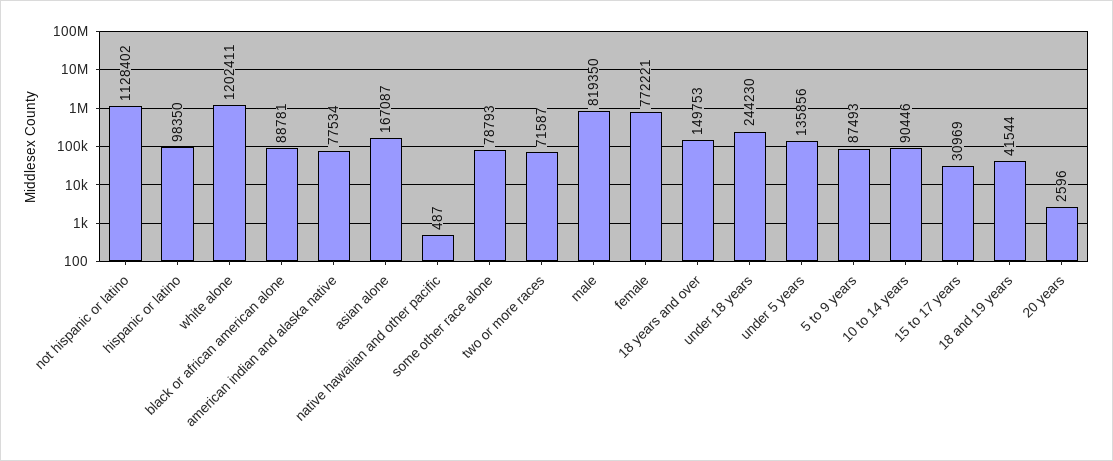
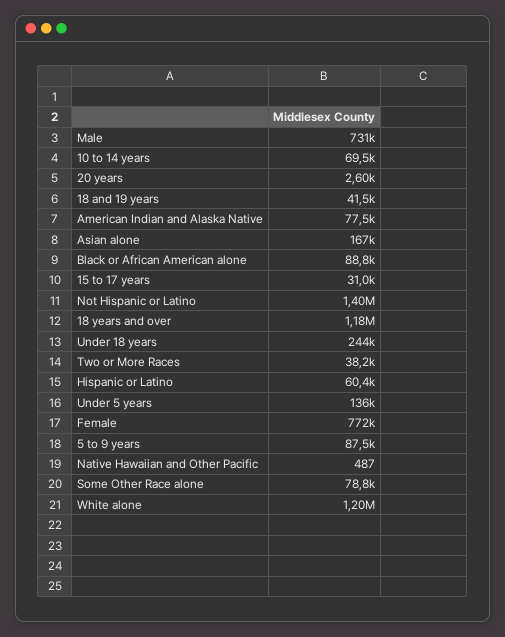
not hispanic or latino: 1128402 -> 1400000
hispanic or latino: 98350 -> 60400
two or more races: 71587 -> 38200
male: 819350 -> 731000
18 years and over: 149753 -> 1180000
10 to 14 years: 90446 -> 69500

